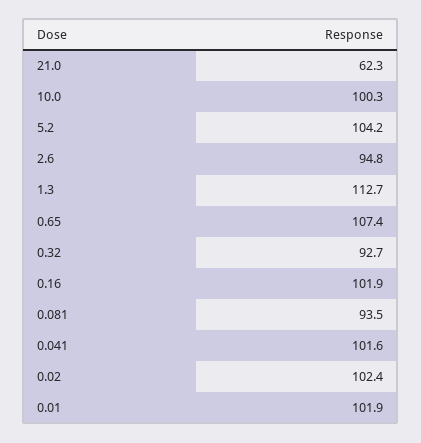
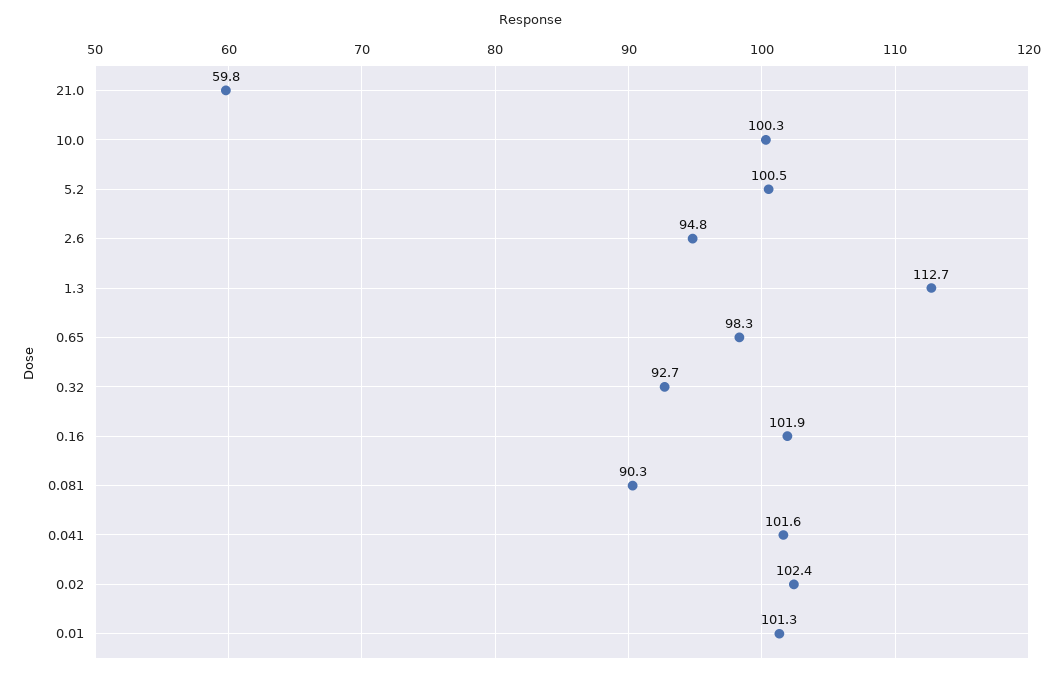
21.0: 62.3 -> 59.8
5.2: 104.2 -> 100.5
0.65: 107.4 -> 98.3
0.081: 93.5 -> 90.3
0.01: 101.9 -> 101.3

